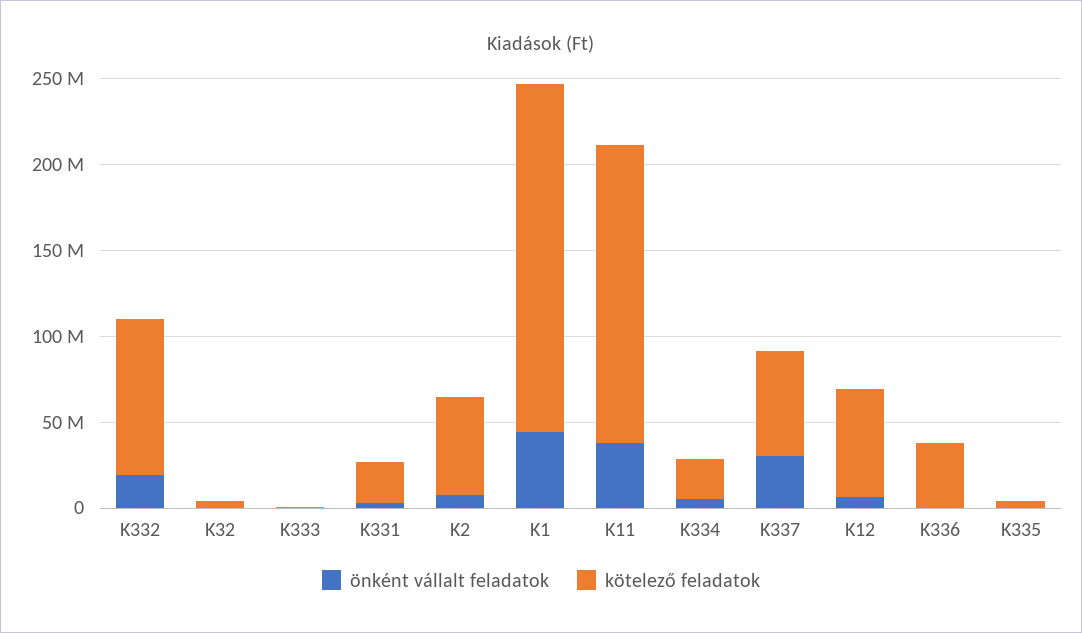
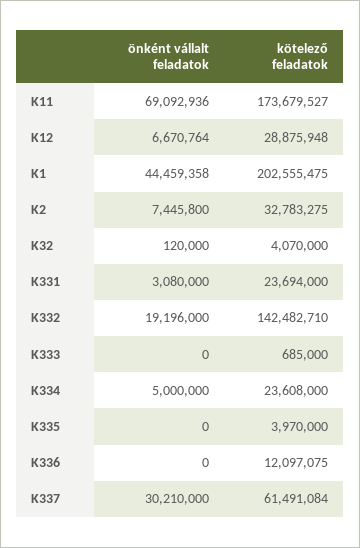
kötelező feladatok, K332: 90000000 -> 142482710
kötelező feladatok, K2: 60000000 -> 32783275
önként vállalt feladatok, K11: 40000000 -> 69092936
kötelező feladatok, K12: 60000000 -> 28875948
kötelező feladatok, K336: 40000000 -> 12097075

